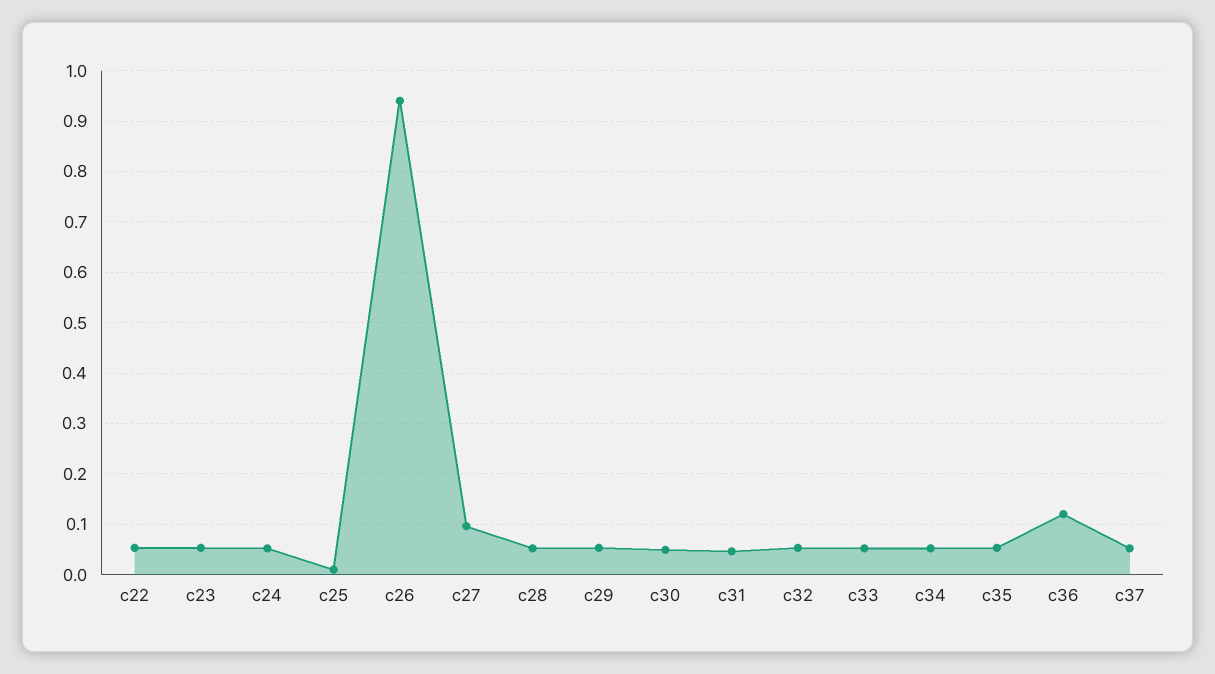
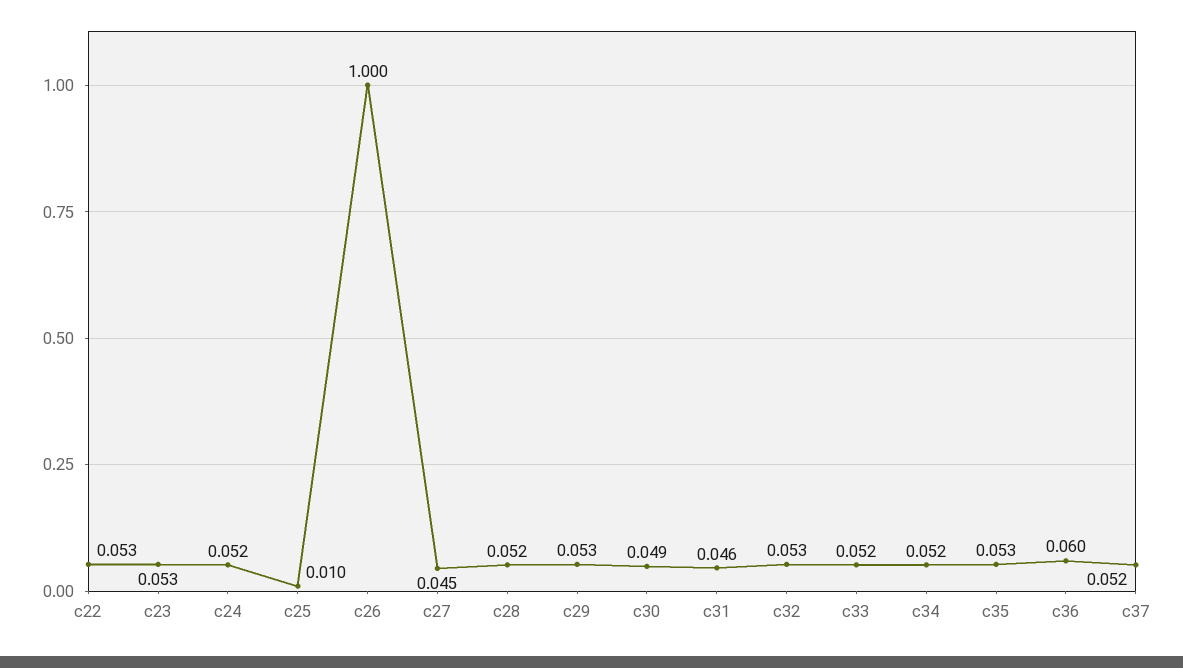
c26: 0.94 -> 1
c27: 0.1 -> 0.045
c36: 0.12 -> 0.06

